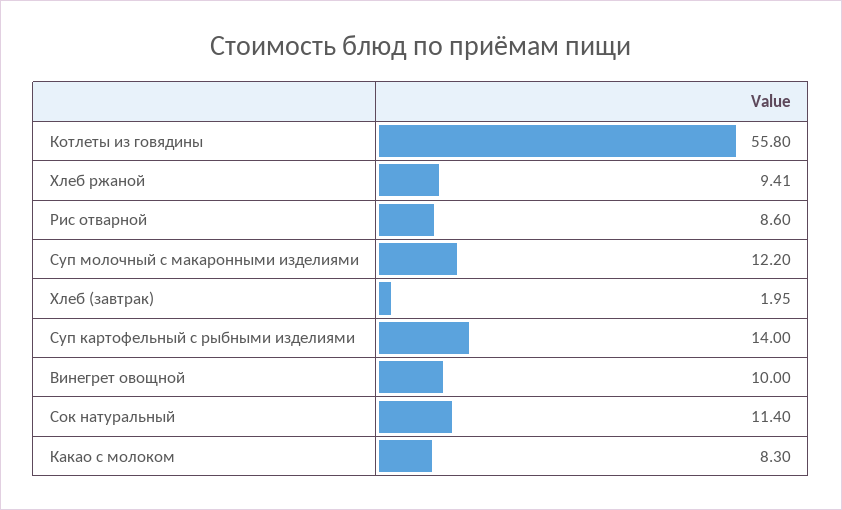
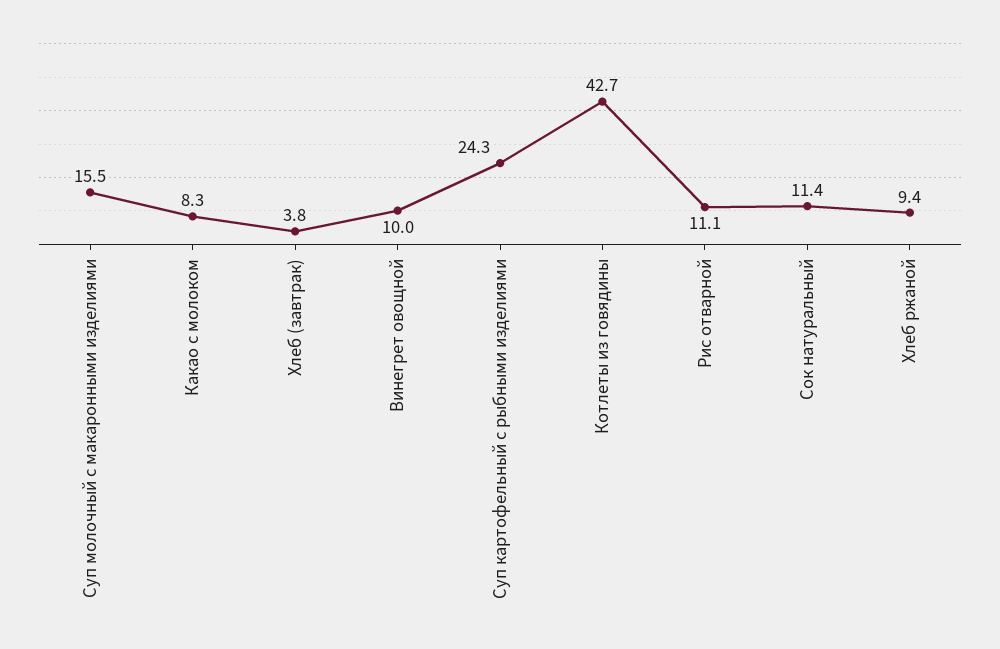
Котлеты из говядины: 55.8 -> 42.7
Рис отварной: 8.6 -> 11.1
Суп молочный с макаронными изделиями: 12.2 -> 15.5
Хлеб (завтрак): 1.95 -> 3.8
Суп картофельный с рыбными изделиями: 14 -> 24.3

